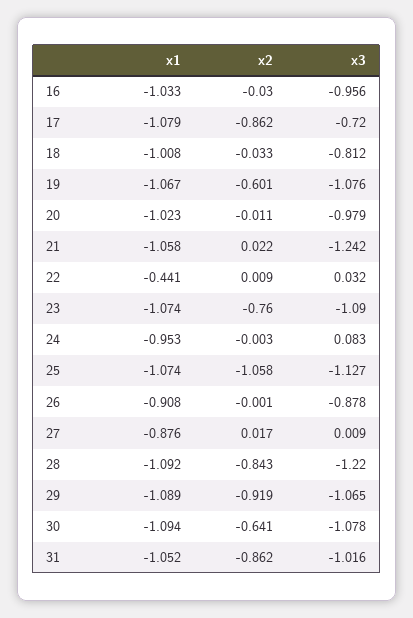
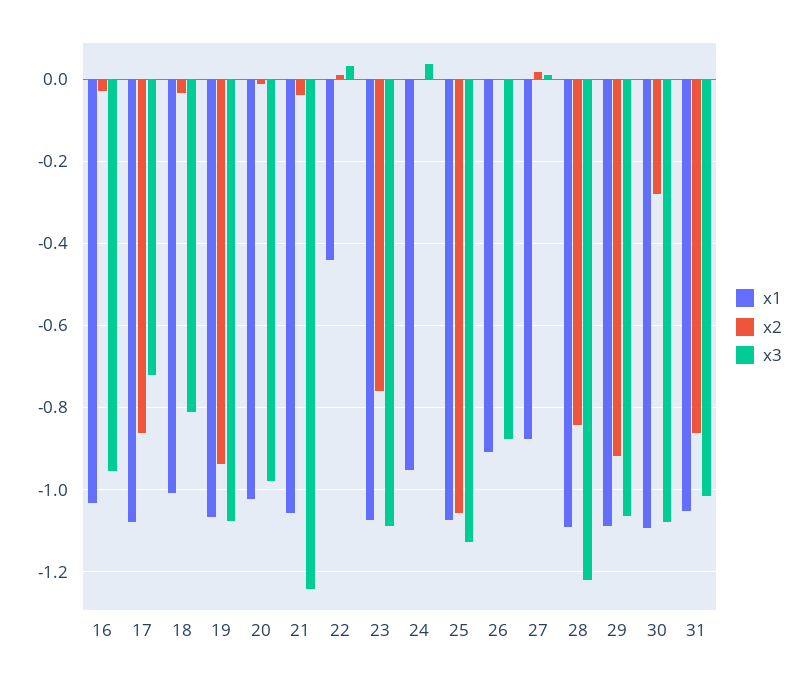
x2, 19: -0.601 -> -0.94
x2, 21: 0.022 -> -0.04
x3, 24: 0.083 -> 0.04
x2, 30: -0.641 -> -0.28

